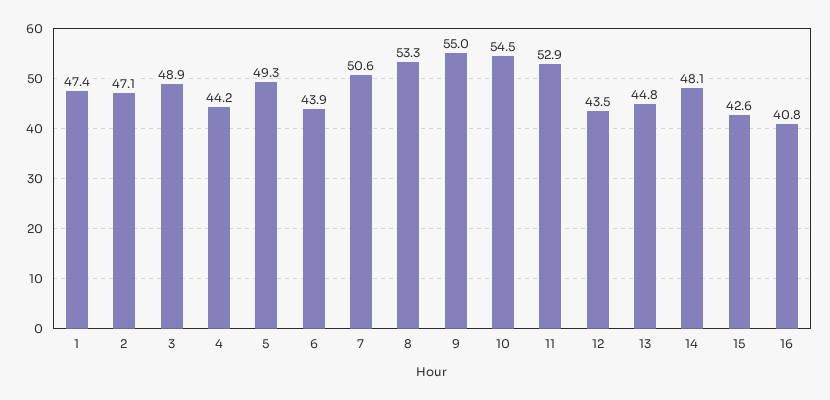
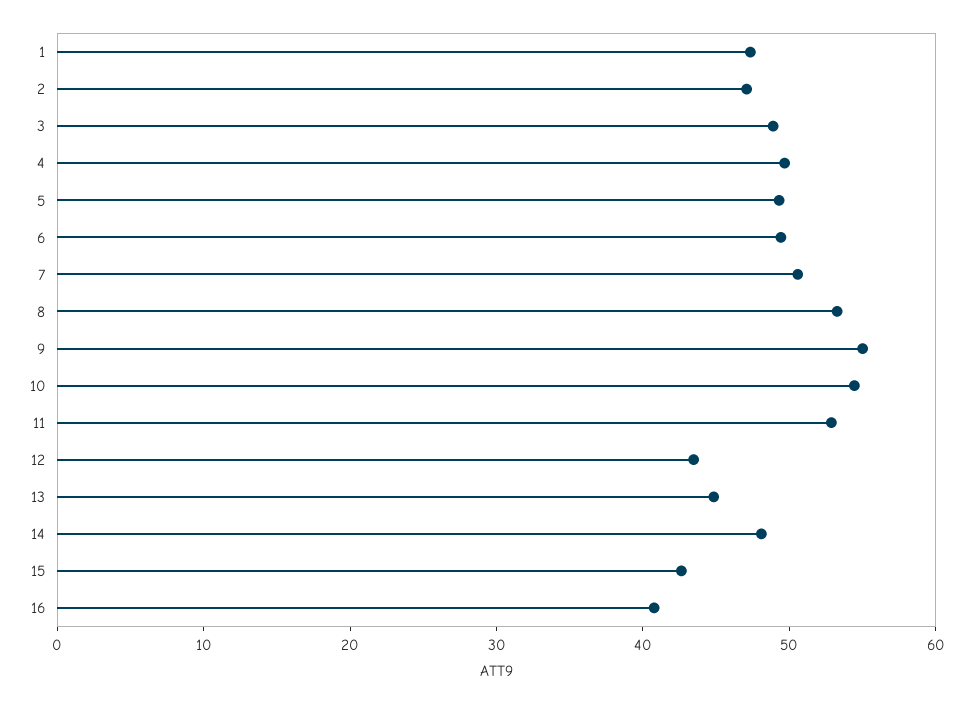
4: 44.2 -> 50
6: 43.9 -> 50

